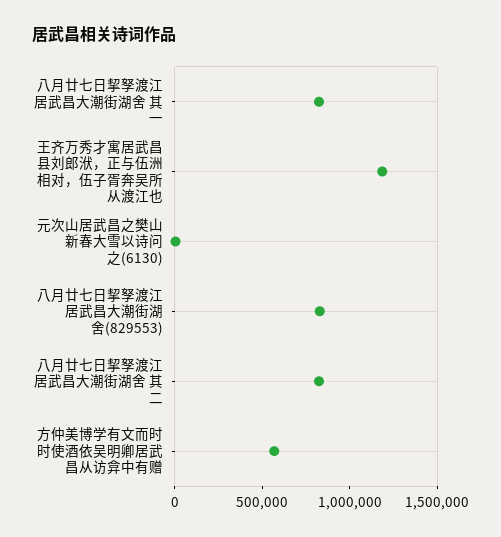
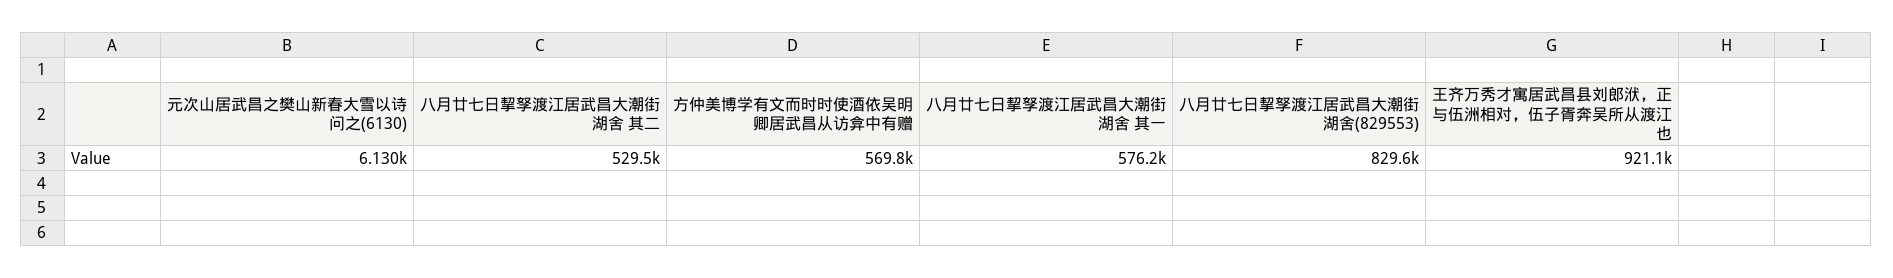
八月廿七日挈孥渡江居武昌大潮街湖舍 其一: 800000 -> 576200
王齐万秀才寓居武昌县刘郎洑，正与伍洲相对，伍子胥奔吴所从渡江也: 1200000 -> 921100
八月廿七日挈孥渡江居武昌大潮街湖舍 其二: 800000 -> 529500

